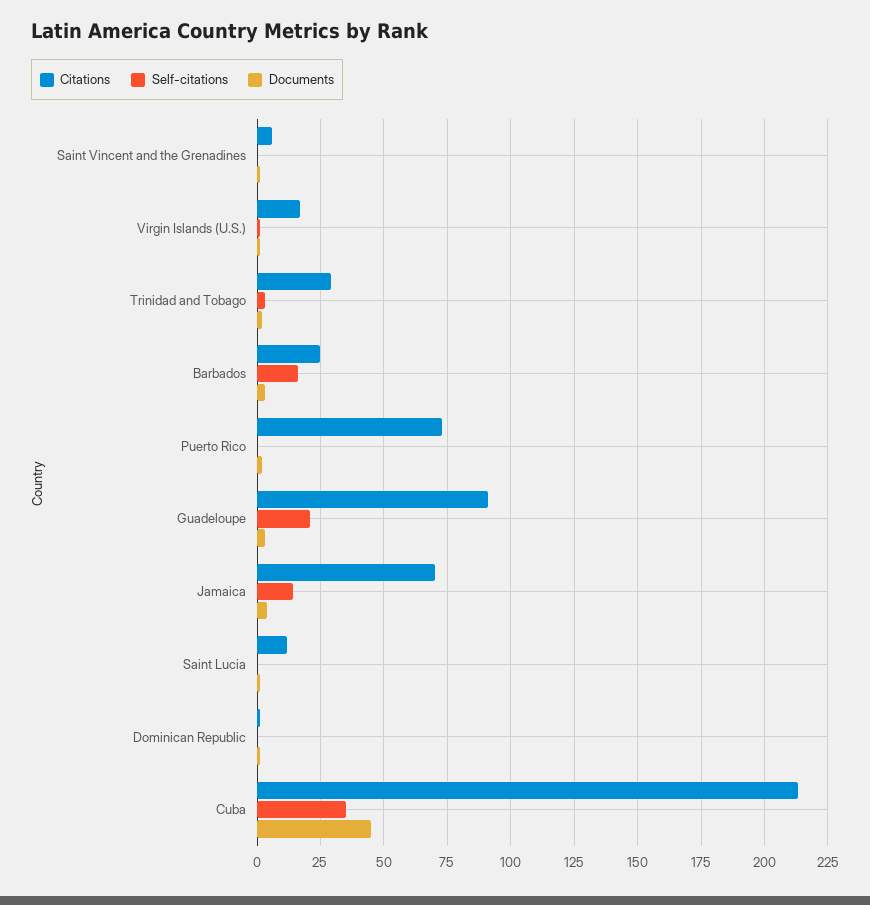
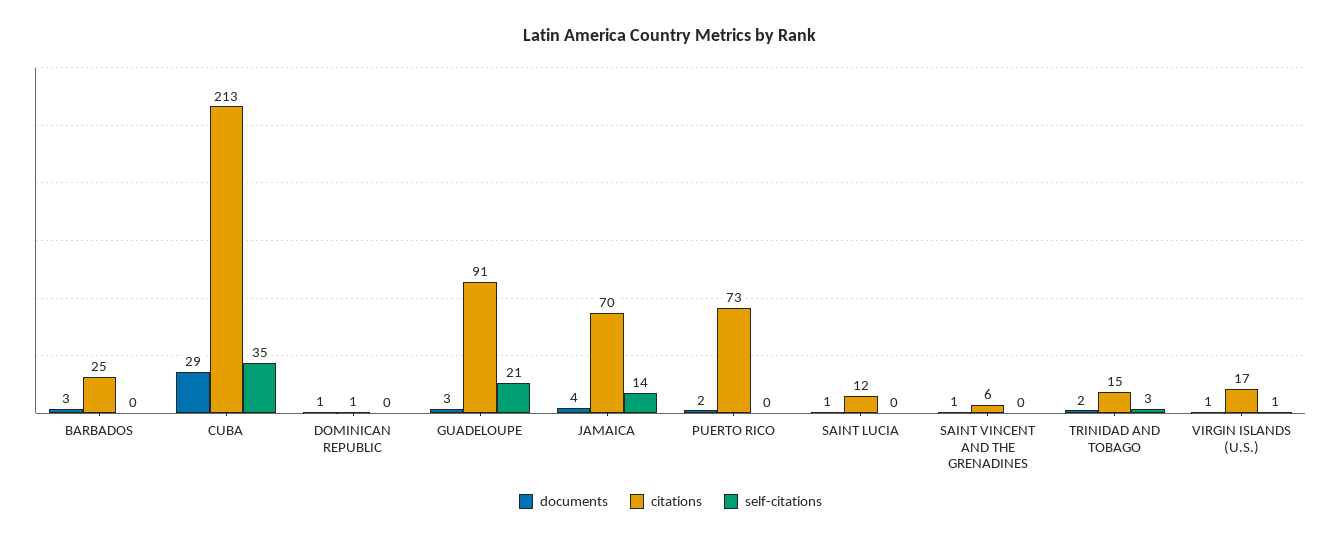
Citations, Trinidad and Tobago: 30 -> 15
Self-citations, Barbados: 15 -> 0
Documents, Cuba: 45 -> 29

